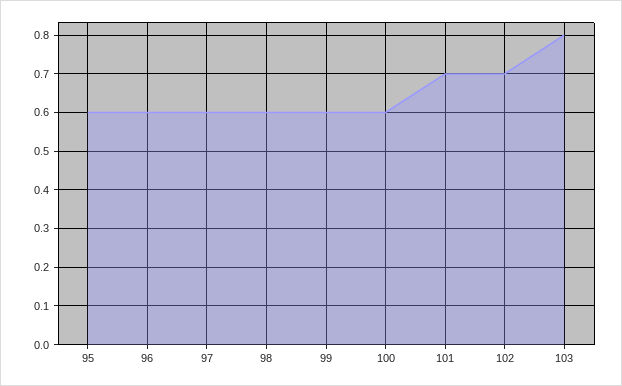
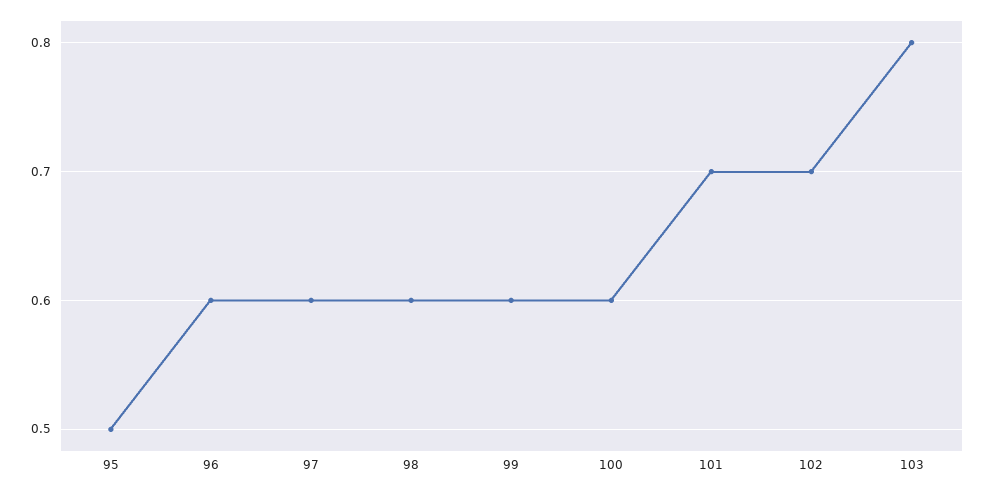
95: 0.6 -> 0.5

